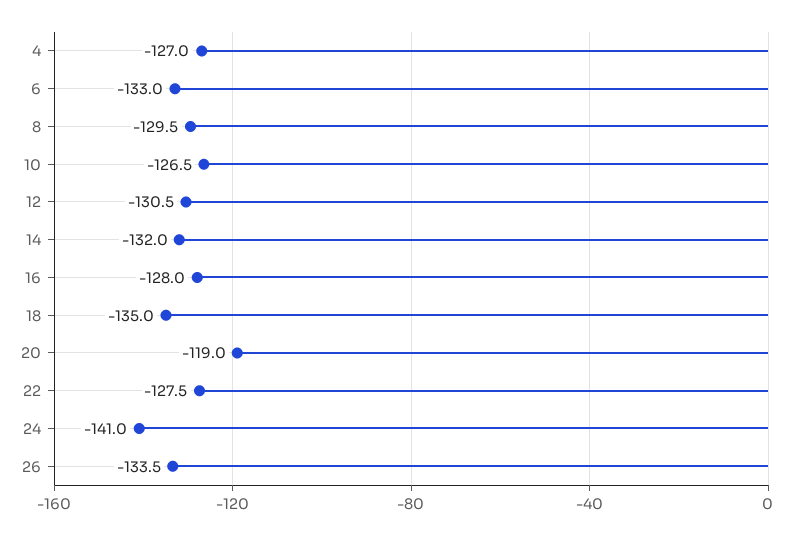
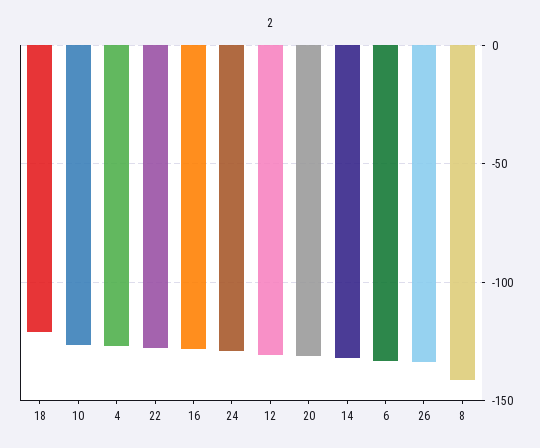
8: -129.5 -> -140
18: -135 -> -120
20: -119 -> -130
24: -141 -> -130

